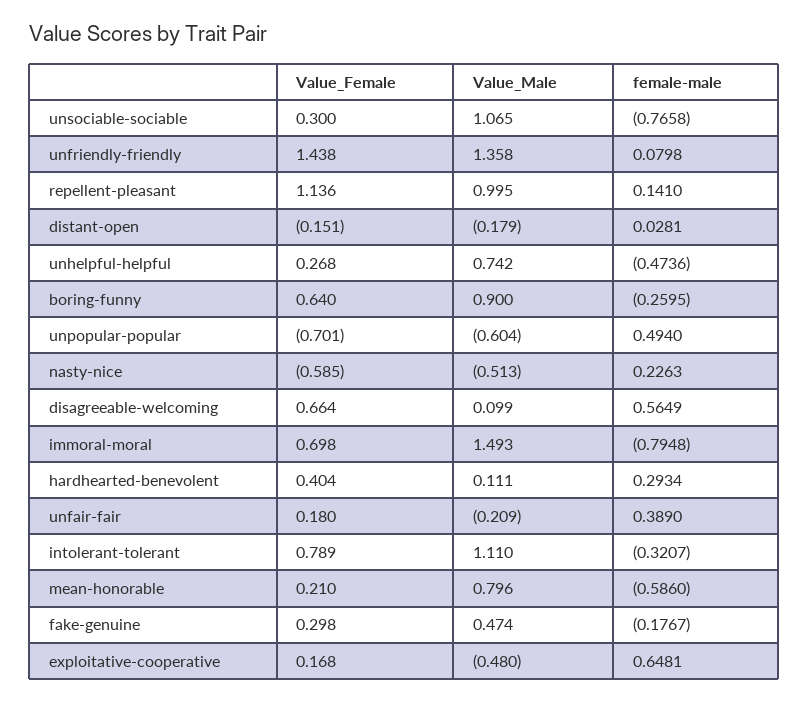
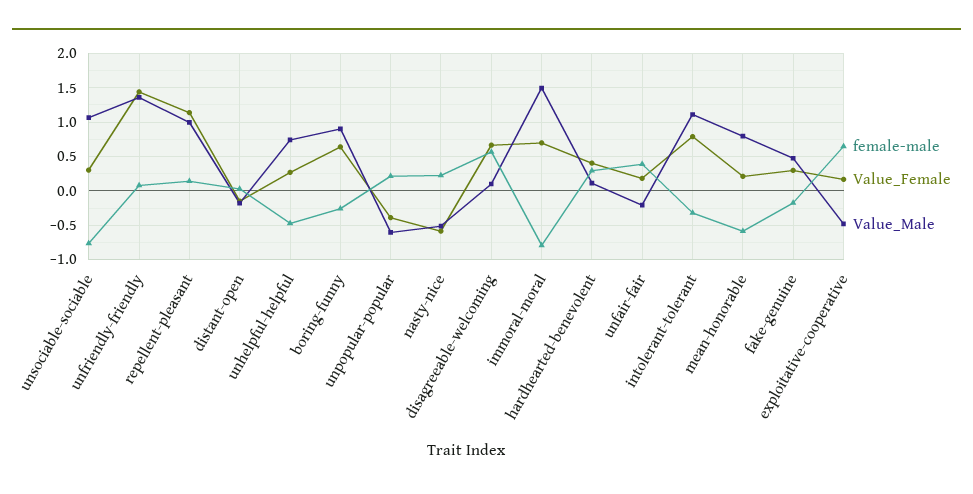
Value_Female, unpopular-popular: -0.701 -> -0.4
female-male, unpopular-popular: 0.494 -> 0.2

